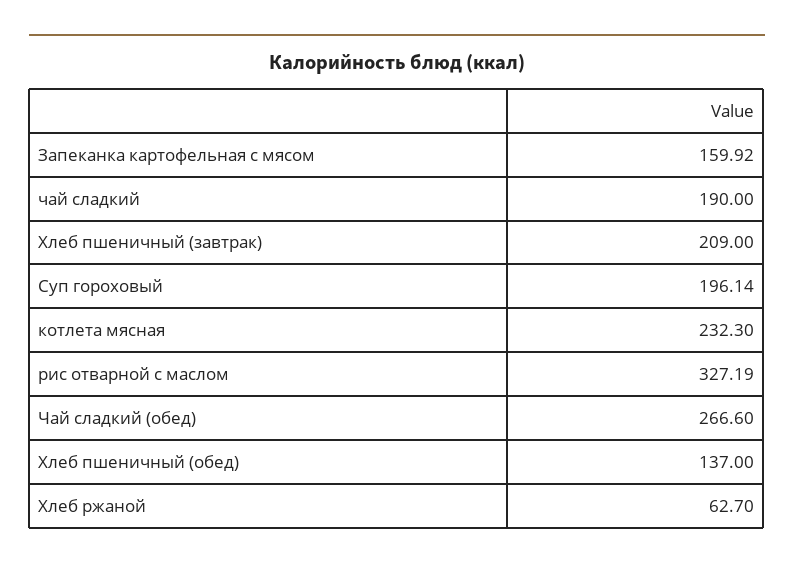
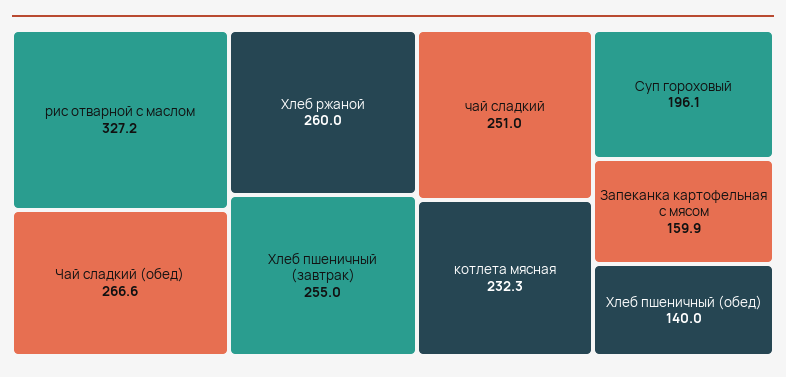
чай сладкий: 190 -> 251
Хлеб пшеничный (завтрак): 209 -> 255
Хлеб пшеничный (обед): 137 -> 140
Хлеб ржаной: 62.7 -> 260

